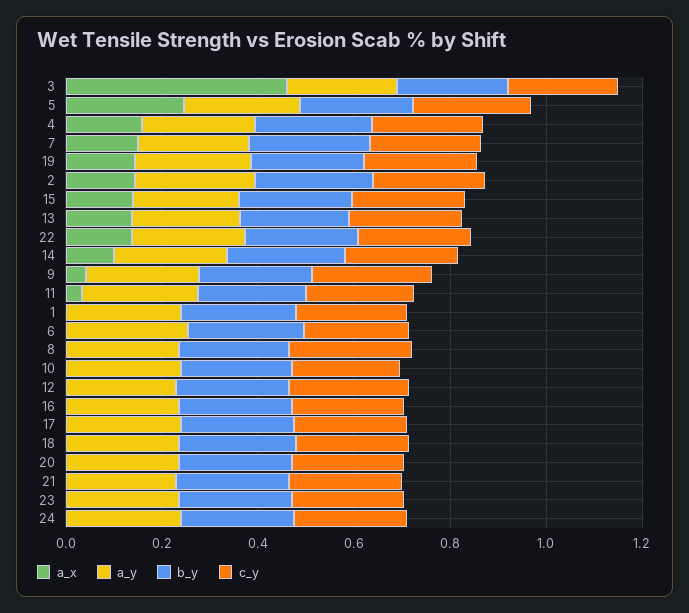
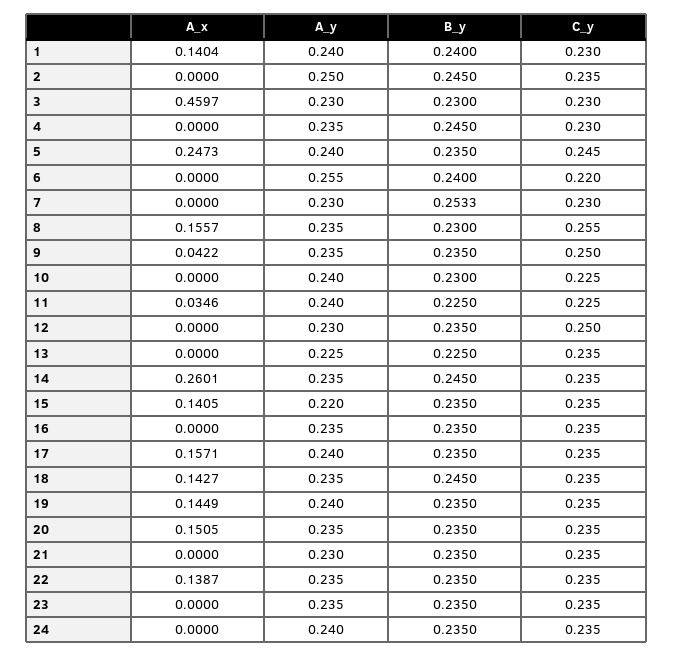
a_x, 4: 0.15 -> 0
a_x, 7: 0.15 -> 0
a_x, 2: 0.15 -> 0
a_x, 13: 0.15 -> 0
a_x, 14: 0.1 -> 0.2601
a_x, 1: 0 -> 0.1404
a_x, 8: 0 -> 0.1557
a_x, 17: 0 -> 0.1571
a_x, 18: 0 -> 0.1427
a_x, 20: 0 -> 0.1505

